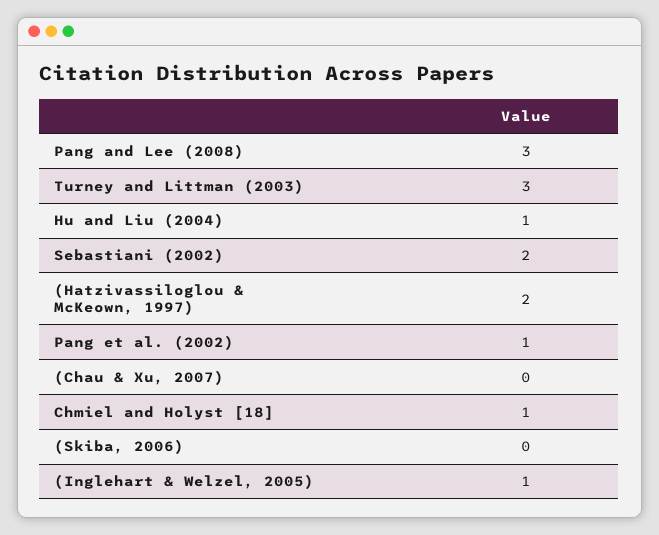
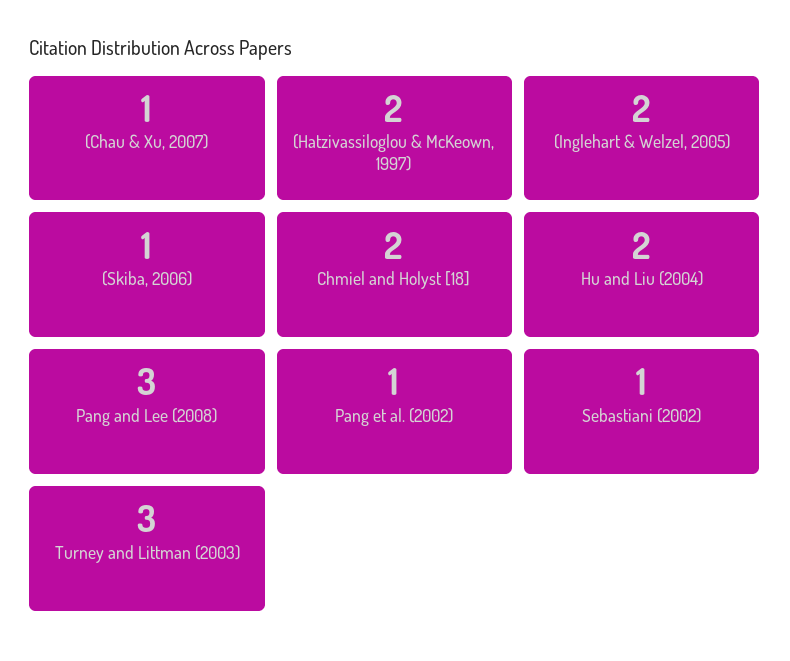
Hu and Liu (2004): 1 -> 2
Sebastiani (2002): 2 -> 1
(Chau & Xu, 2007): 0 -> 1
Chmiel and Holyst [18]: 1 -> 2
(Skiba, 2006): 0 -> 1
(Inglehart & Welzel, 2005): 1 -> 2

